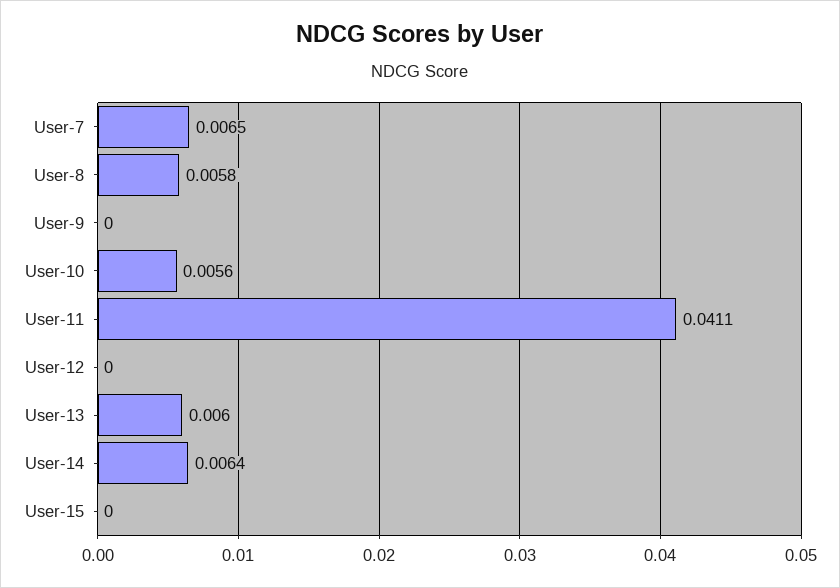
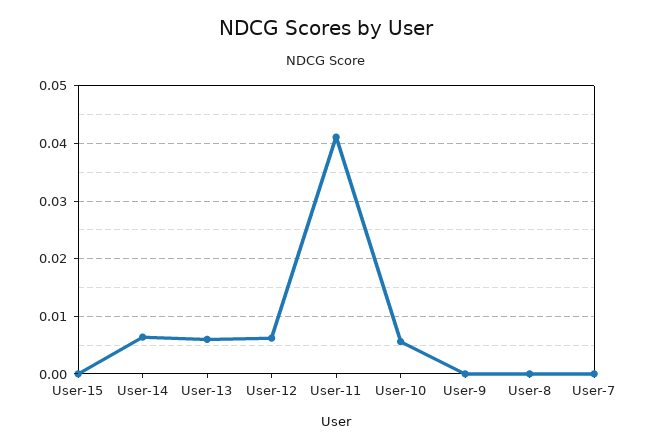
User-7: 0.0065 -> 0
User-8: 0.0058 -> 0
User-12: 0 -> 0.006

